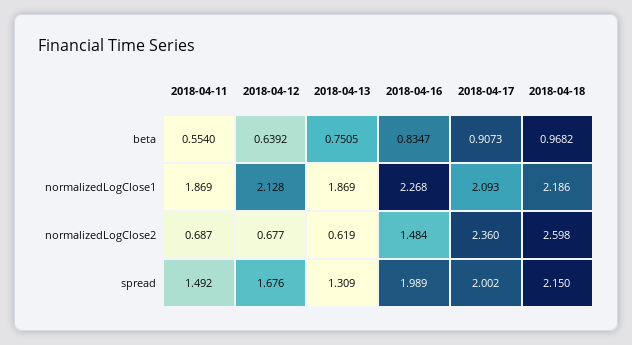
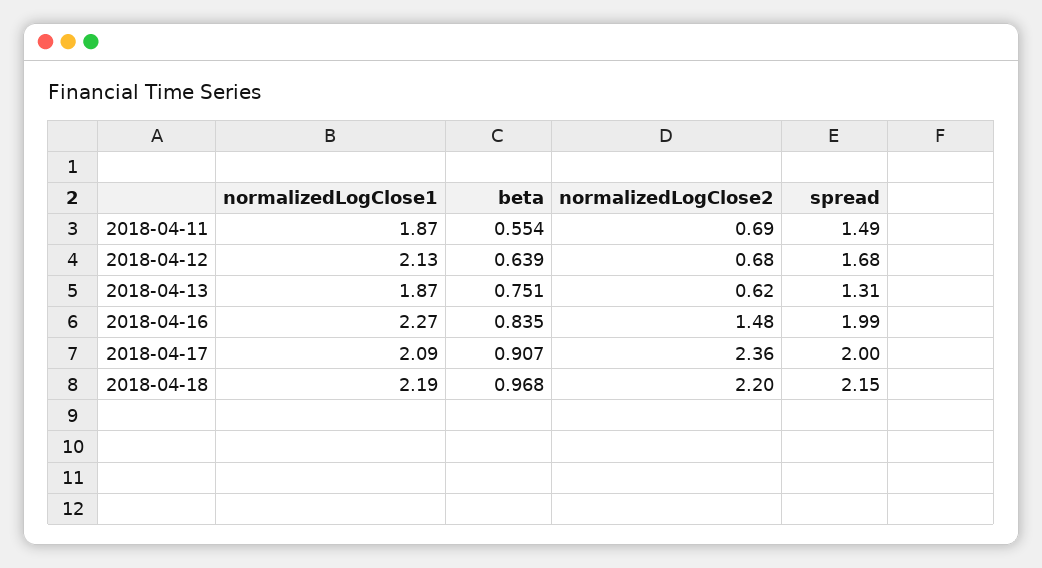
2018-04-18, normalizedLogClose2: 2.598 -> 2.2

